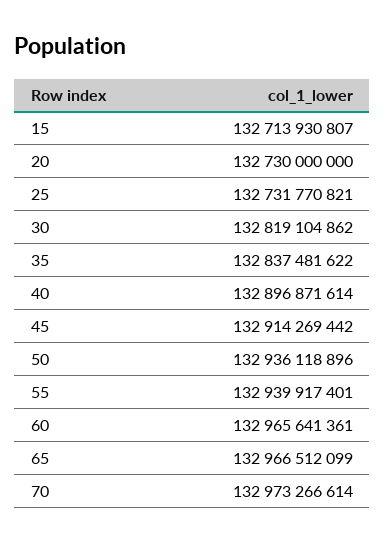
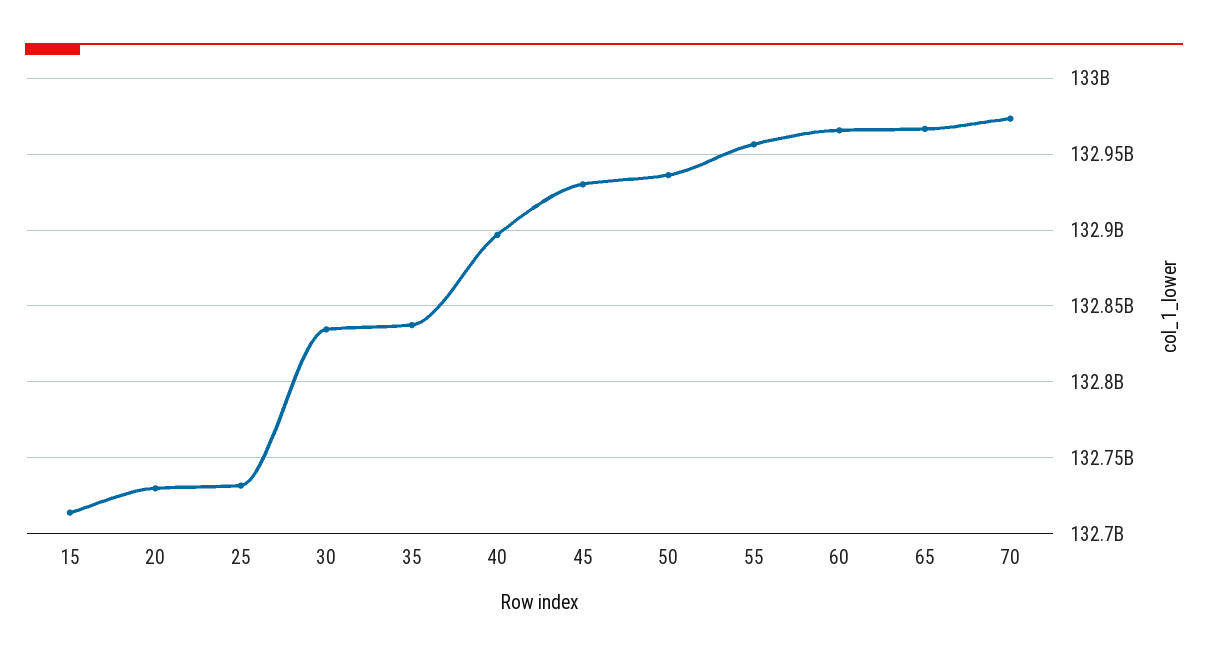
30: 132819104862 -> 132835000000
45: 132914269442 -> 132930000000
55: 132939917401 -> 132955000000

